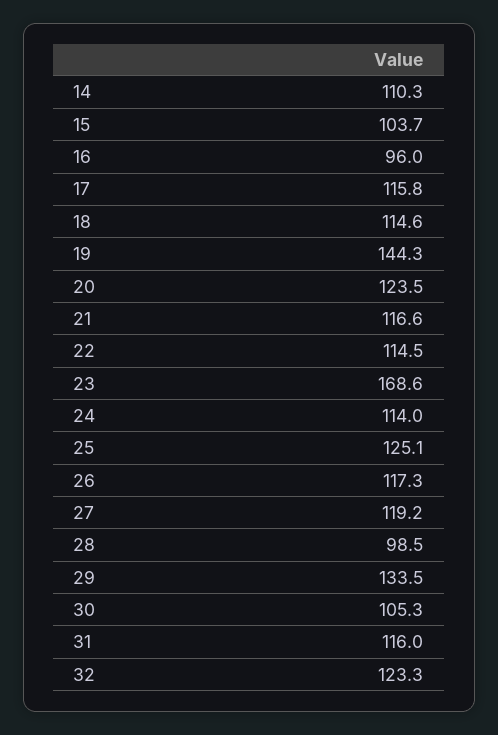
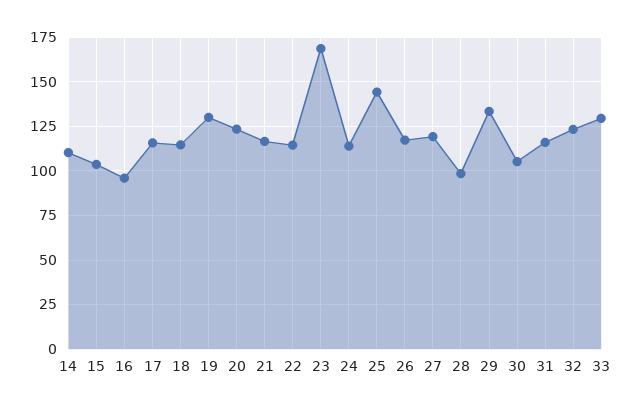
19: 144.3 -> 130
25: 125.1 -> 145
33: none -> 130

